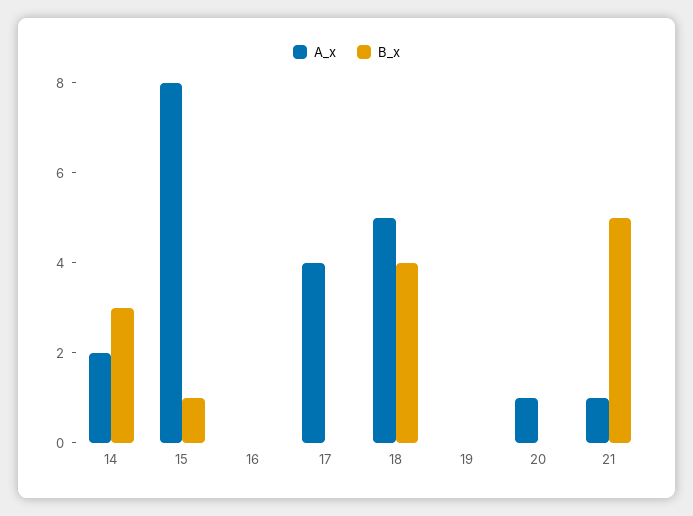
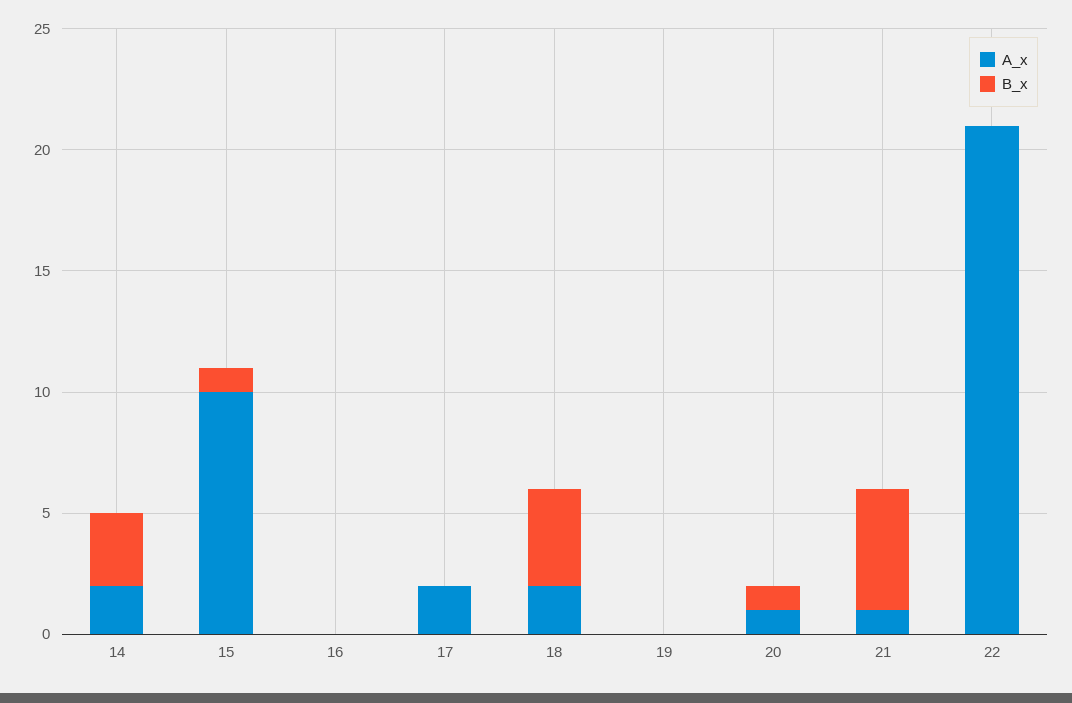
A_x, 15: 8 -> 10
A_x, 17: 4 -> 2
A_x, 18: 5 -> 2
B_x, 20: 0 -> 1
A_x, 22: none -> 21
B_x, 22: none -> 0

